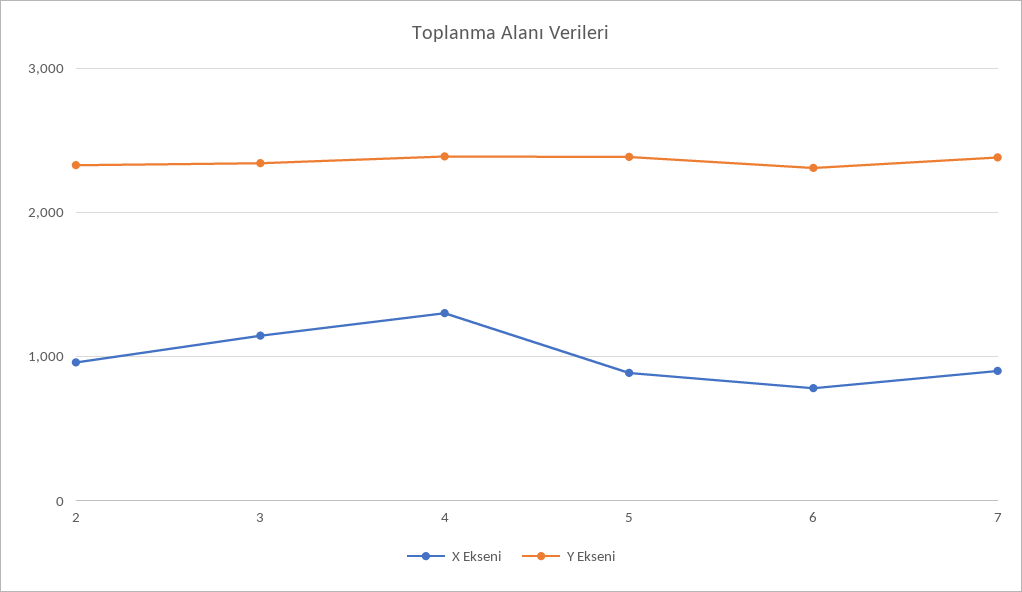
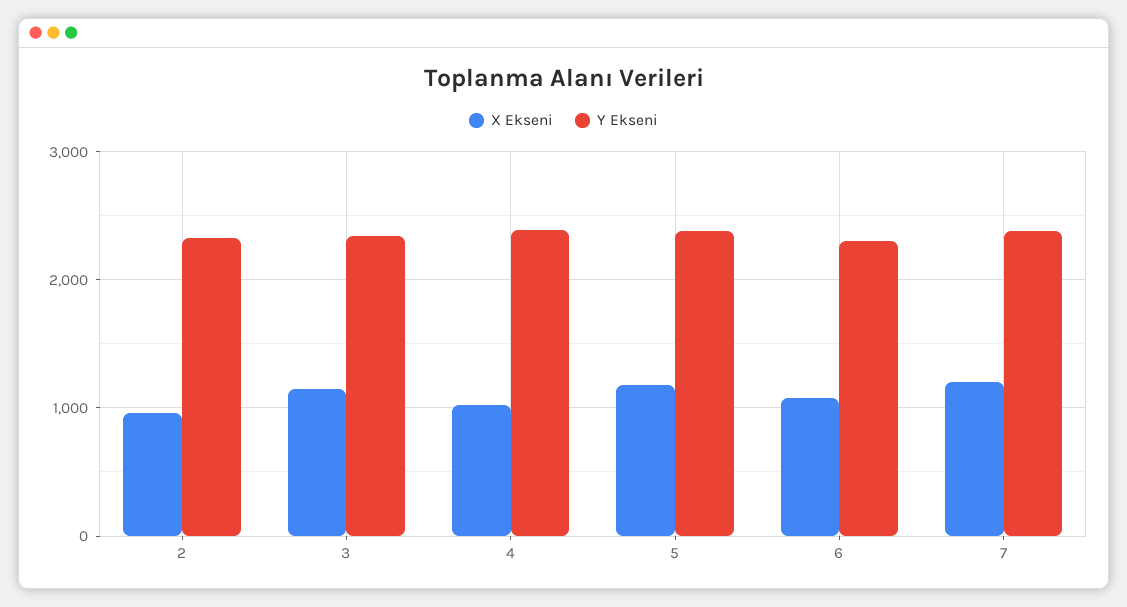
X Ekseni, 4: 1300 -> 1000
X Ekseni, 5: 900 -> 1200
X Ekseni, 6: 800 -> 1100
X Ekseni, 7: 900 -> 1200

